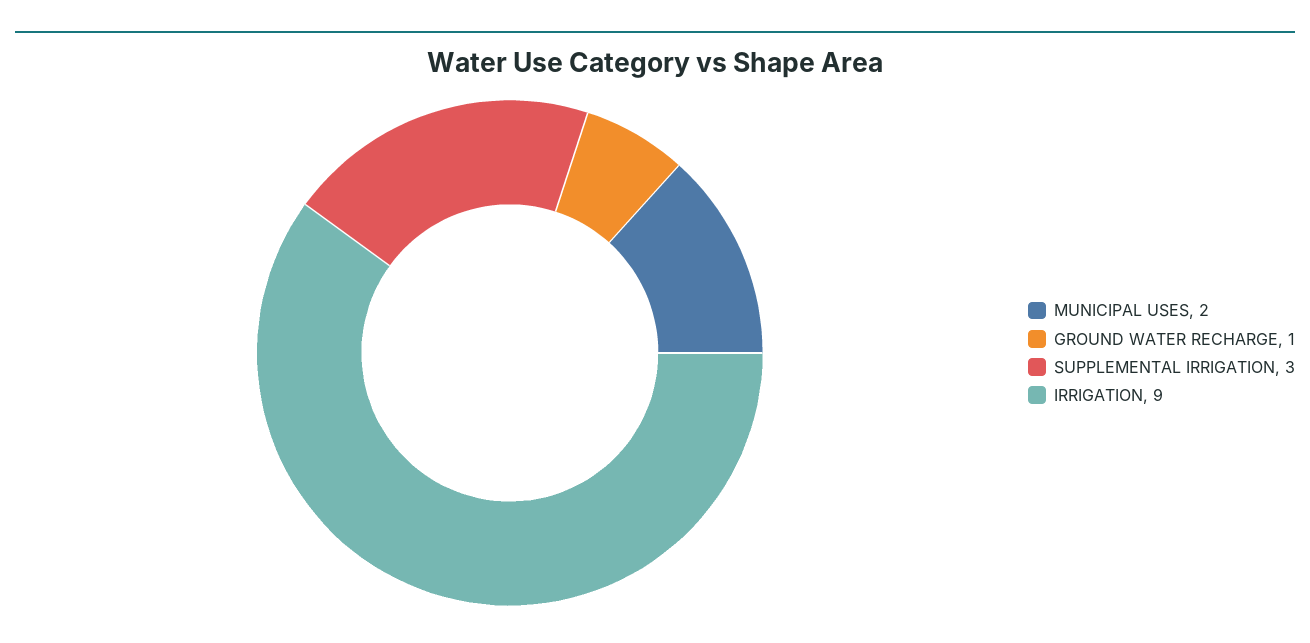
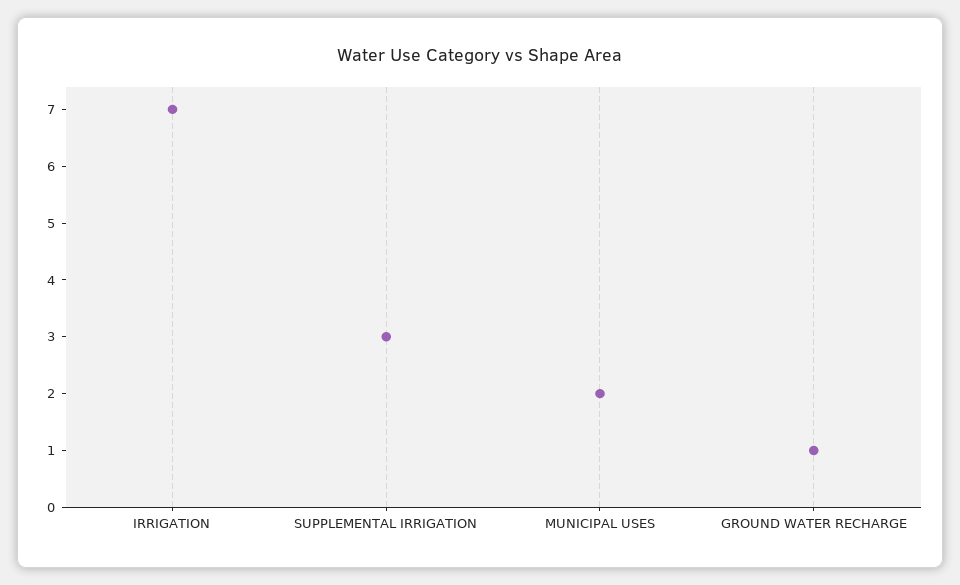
IRRIGATION: 9 -> 7

